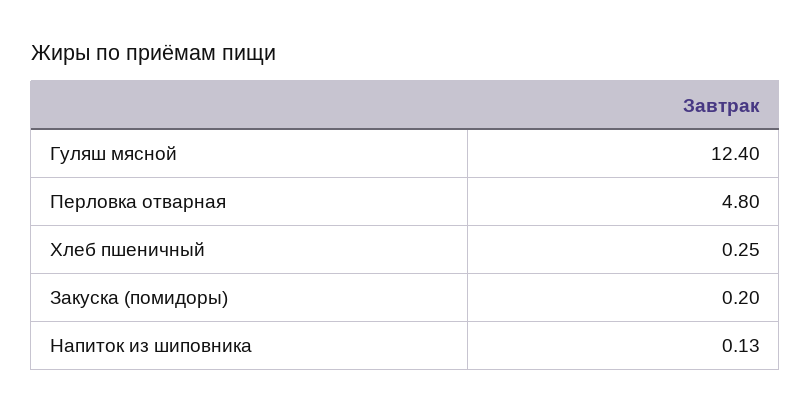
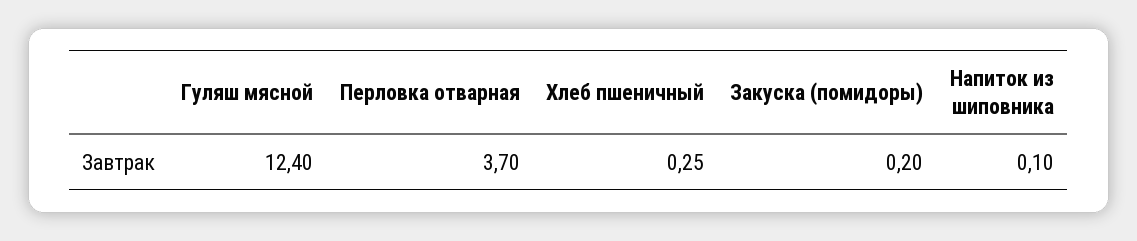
Перловка отварная: 4.8 -> 3.7
Напиток из шиповника: 0.13 -> 0.1

